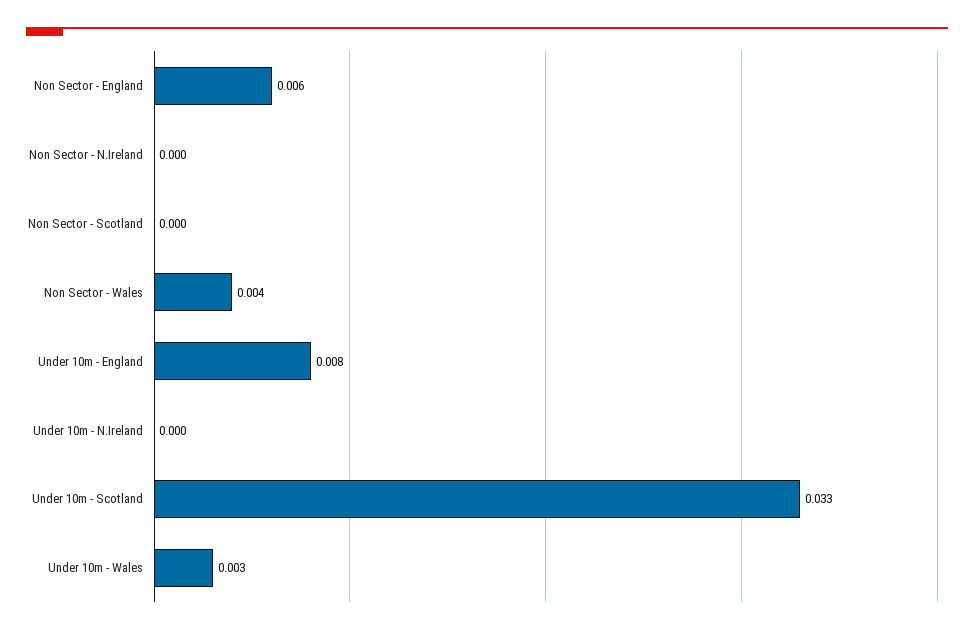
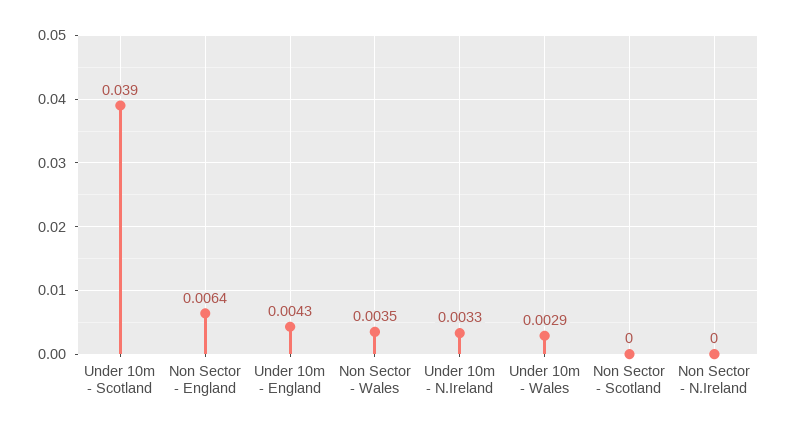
Under 10m - England: 0.008 -> 0.0043
Under 10m - N.Ireland: 0 -> 0.0033
Under 10m - Scotland: 0.033 -> 0.039

